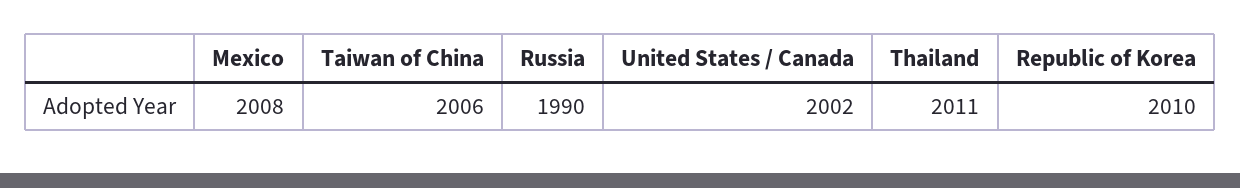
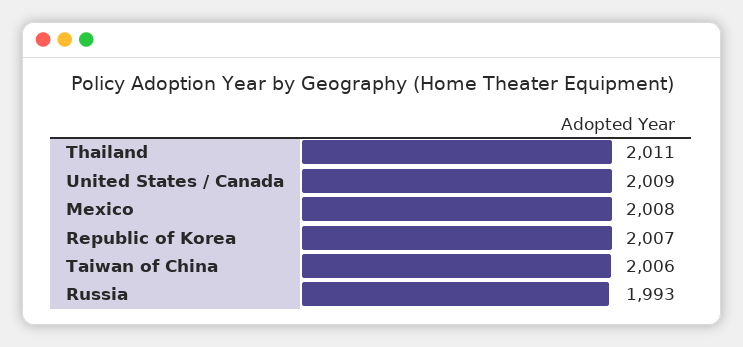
Russia: 1990 -> 1993
United States / Canada: 2002 -> 2009
Republic of Korea: 2010 -> 2007

